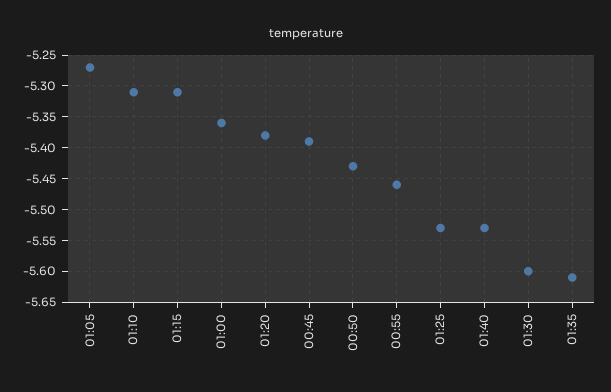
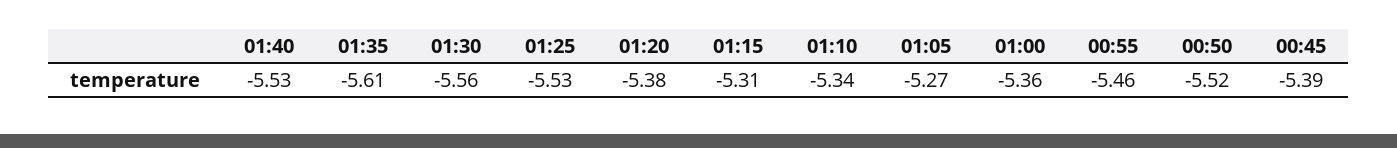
01:10: -5.31 -> -5.34
00:50: -5.43 -> -5.52
01:30: -5.6 -> -5.56

